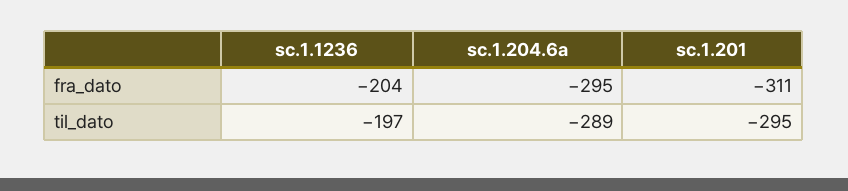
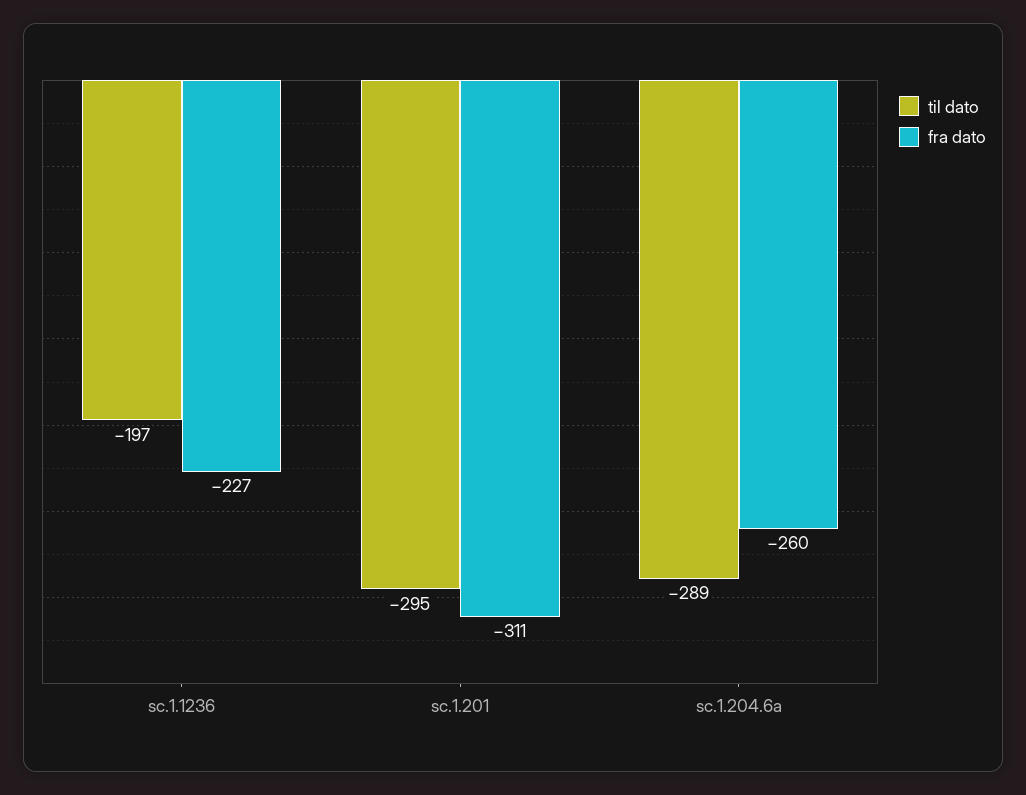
fra_dato, sc.1.1236: -204 -> -227
fra_dato, sc.1.204.6a: -295 -> -260

